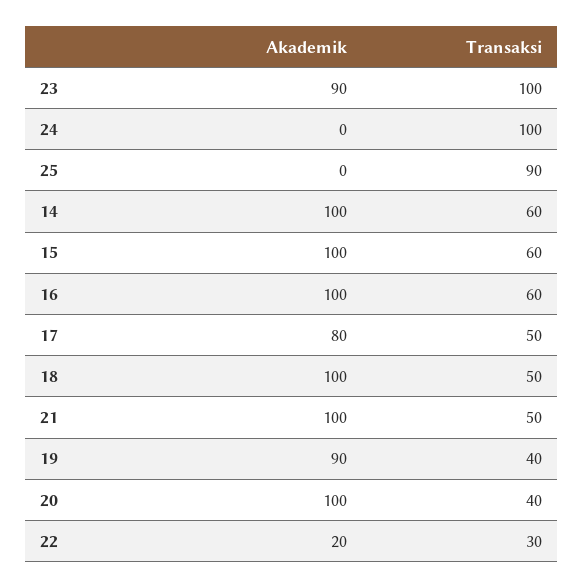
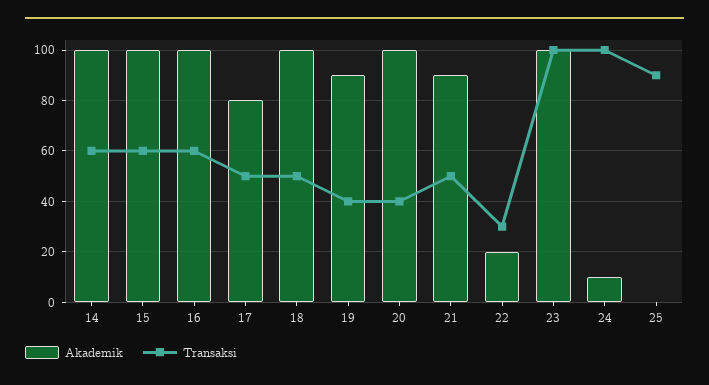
Akademik, 23: 90 -> 100
Akademik, 24: 0 -> 10
Akademik, 21: 100 -> 90

